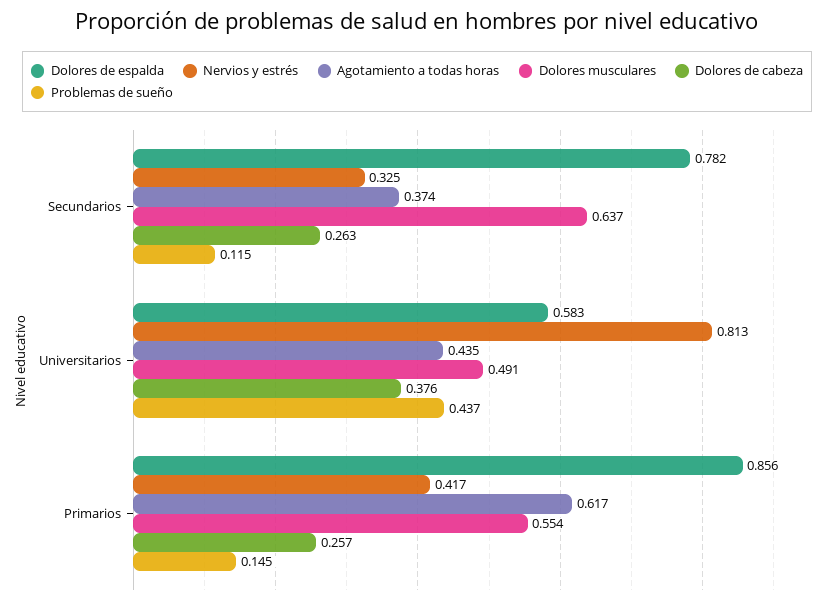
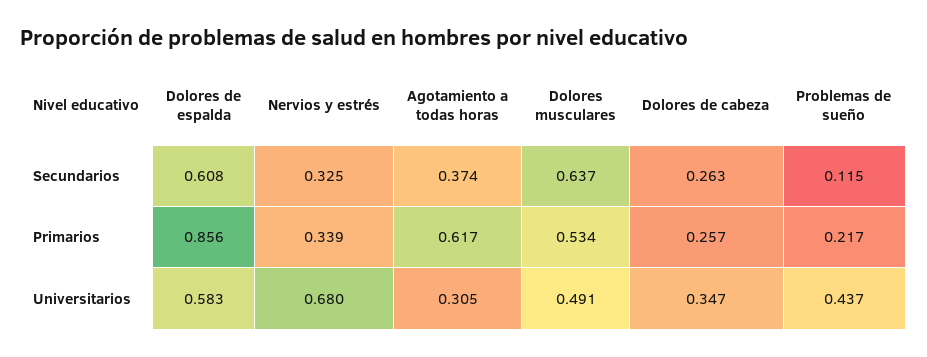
Dolores de espalda, Secundarios: 0.782 -> 0.608
Nervios y estrés, Universitarios: 0.813 -> 0.68
Agotamiento a todas horas, Universitarios: 0.435 -> 0.305
Dolores de cabeza, Universitarios: 0.376 -> 0.347
Nervios y estrés, Primarios: 0.417 -> 0.339
Dolores musculares, Primarios: 0.554 -> 0.534
Problemas de sueño, Primarios: 0.145 -> 0.217

